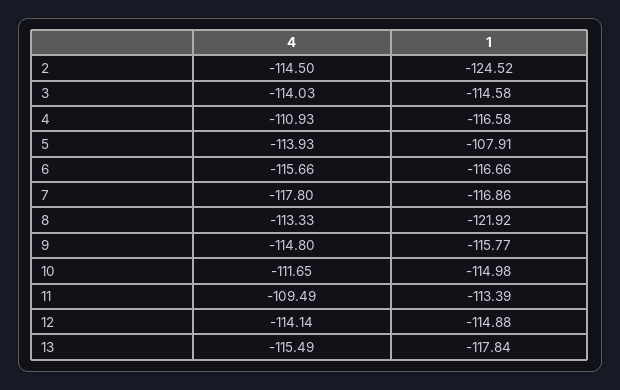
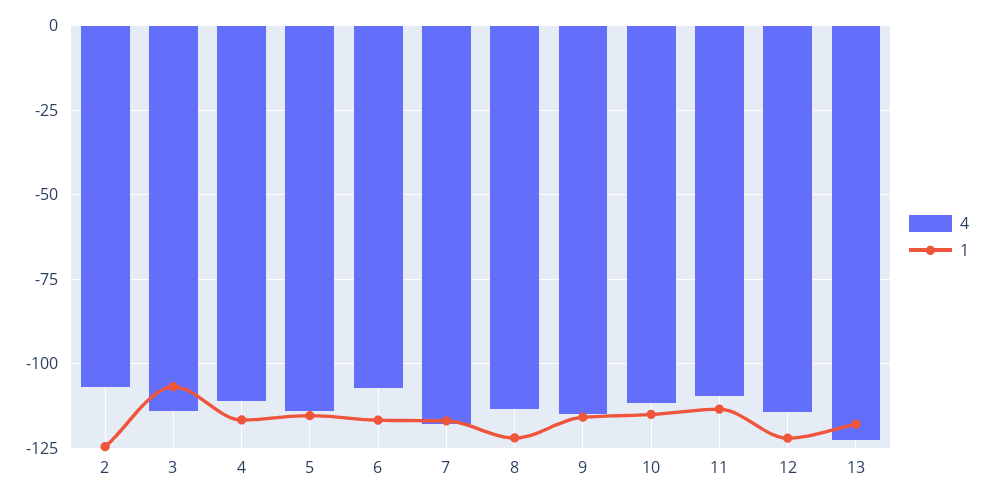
4, 2: -114.5 -> -107.5
1, 3: -114.58 -> -107.5
1, 5: -107.91 -> -115
4, 6: -115.66 -> -107.5
1, 12: -114.88 -> -122.5
4, 13: -115.49 -> -122.5

